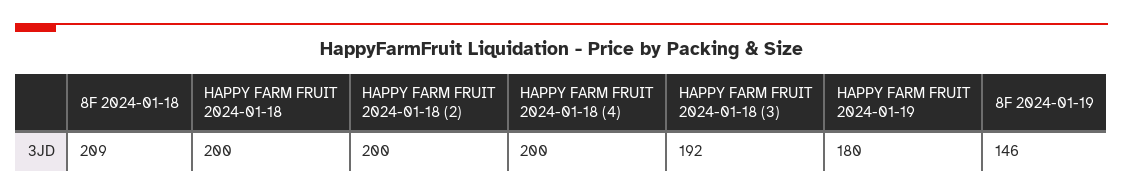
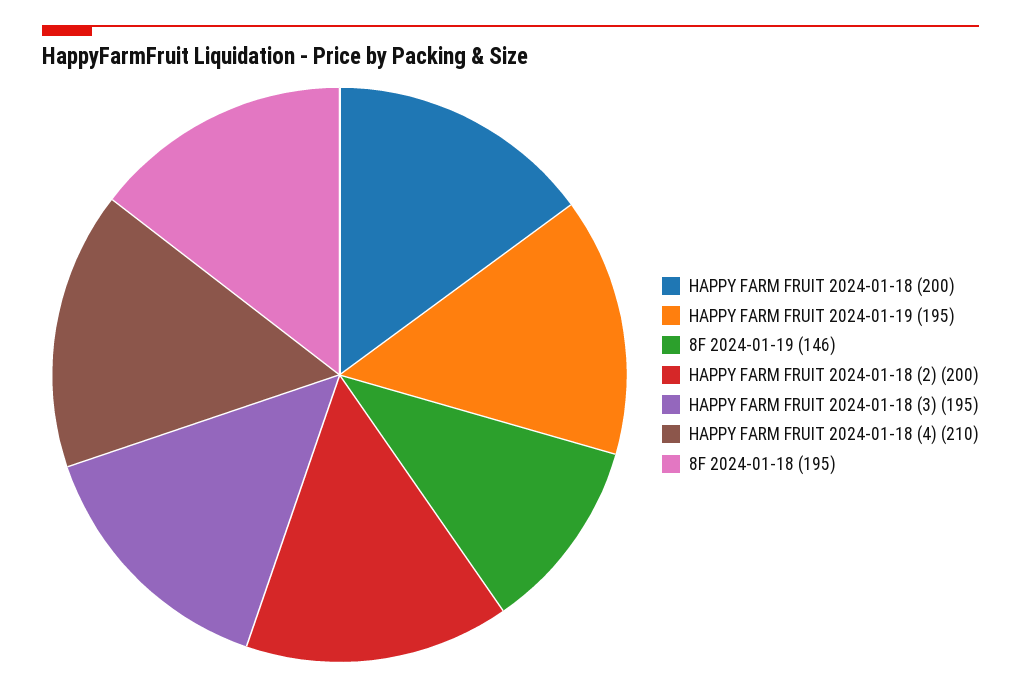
8F 2024-01-18: 209 -> 195
HAPPY FARM FRUIT 2024-01-18 (4): 200 -> 210
HAPPY FARM FRUIT 2024-01-18 (3): 192 -> 195
HAPPY FARM FRUIT 2024-01-19: 180 -> 195

